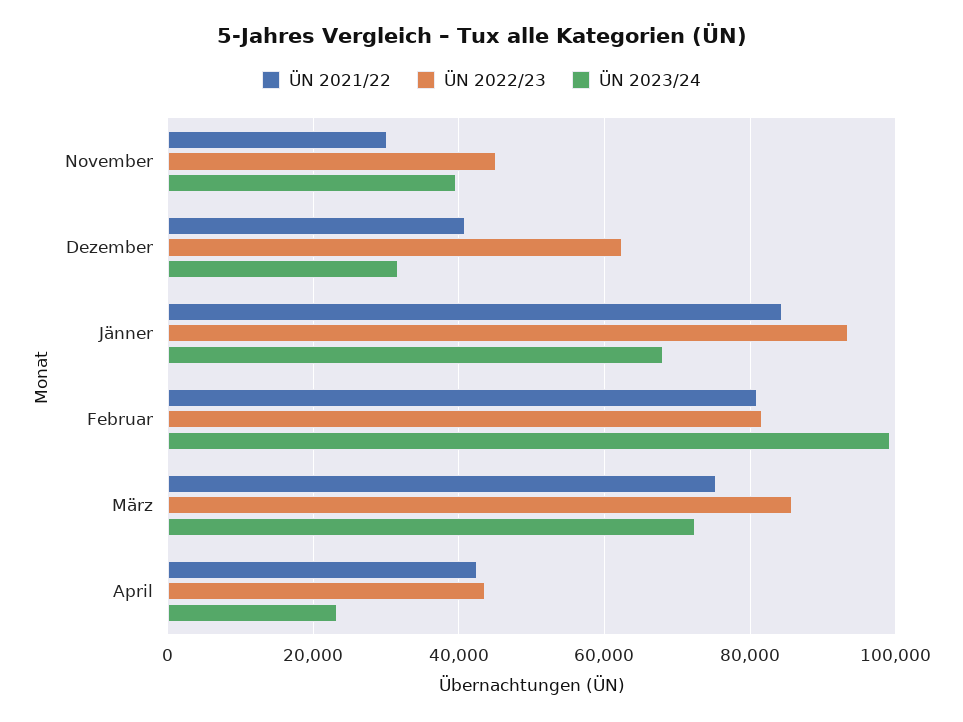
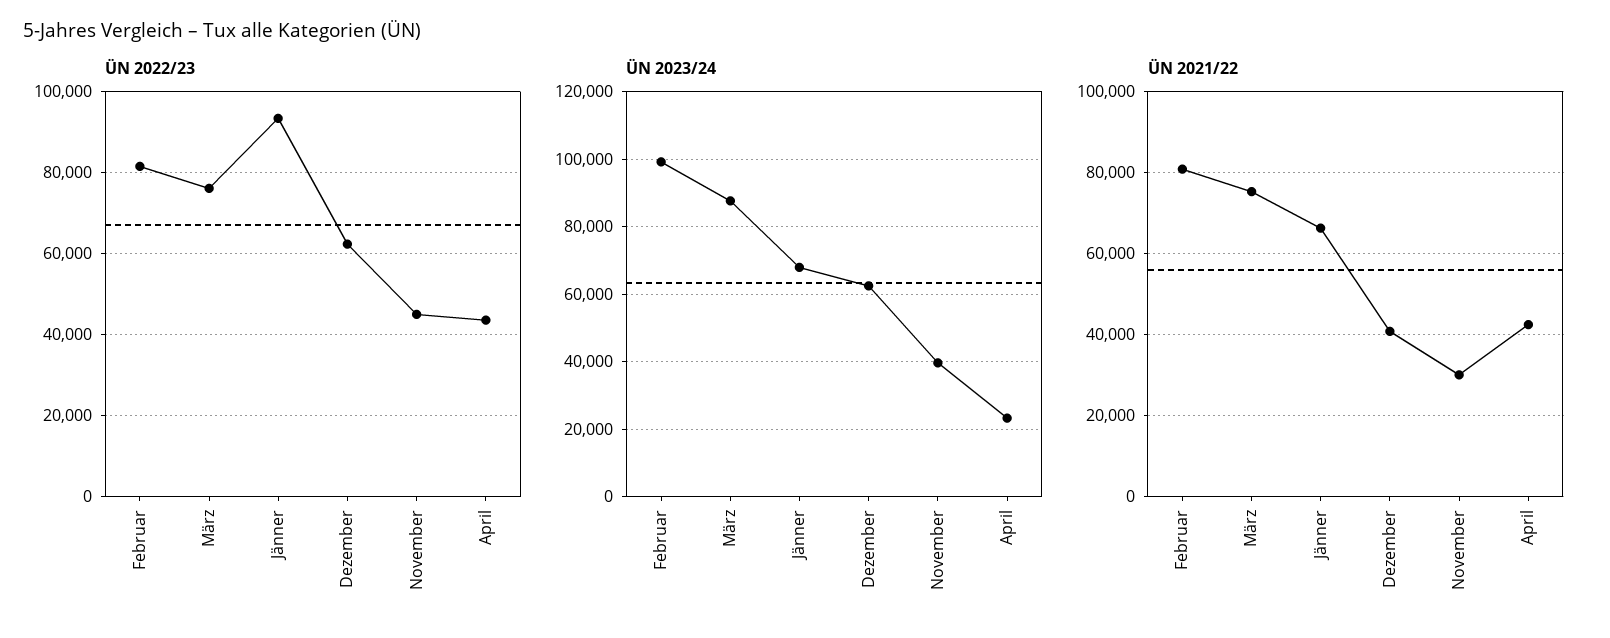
ÜN 2023/24, Dezember: 32000 -> 62000
ÜN 2021/22, Jänner: 84000 -> 66000
ÜN 2022/23, März: 86000 -> 76000
ÜN 2023/24, März: 72000 -> 88000

